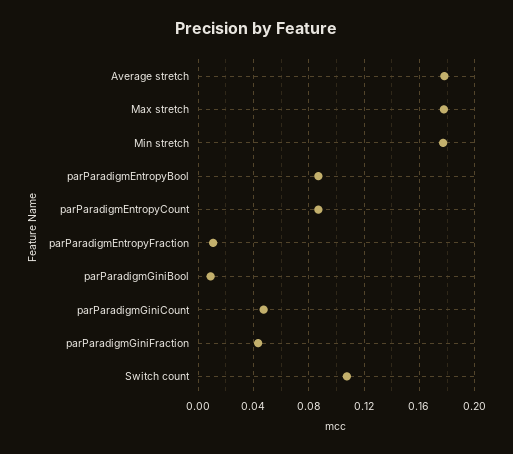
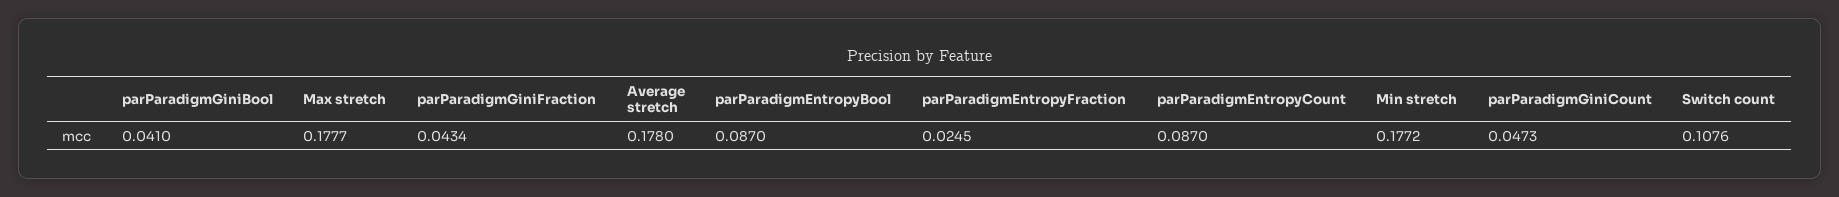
parParadigmEntropyFraction: 0.01 -> 0.0245
parParadigmGiniBool: 0.01 -> 0.041

